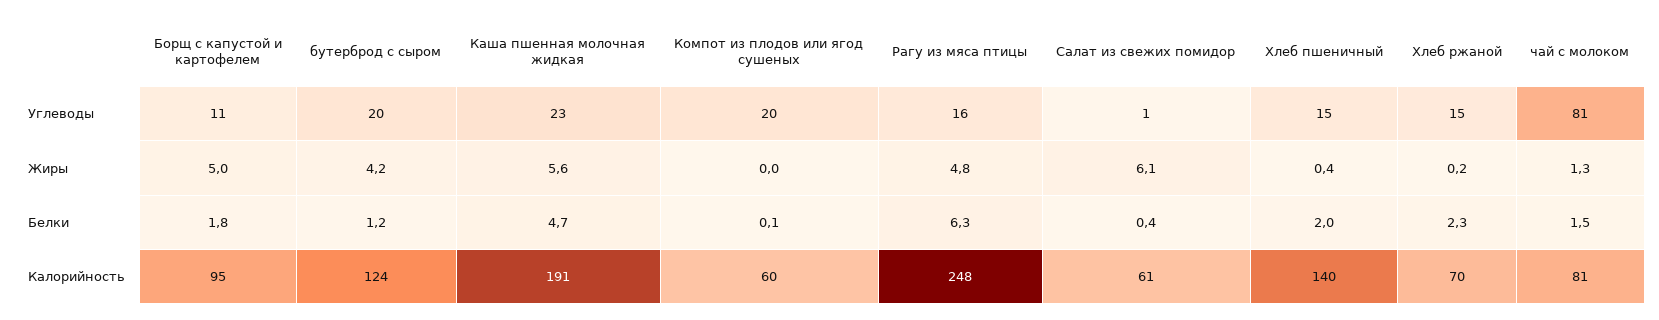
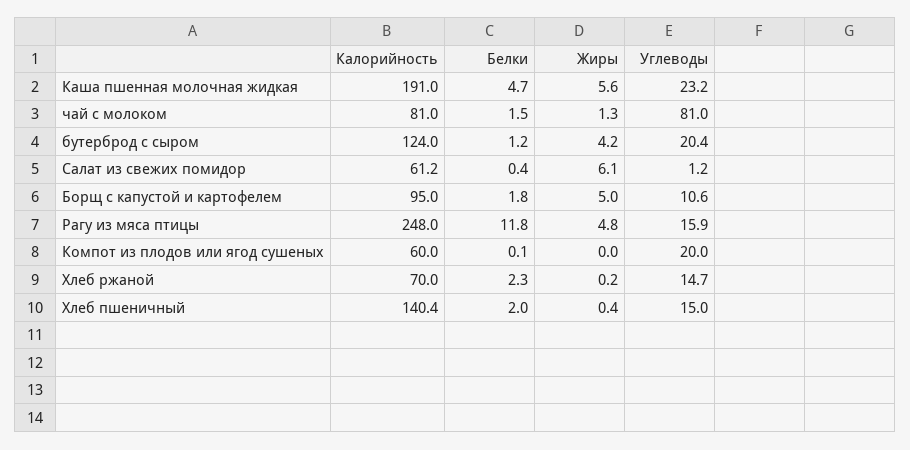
Рагу из мяса птицы, Белки: 6.3 -> 11.8

